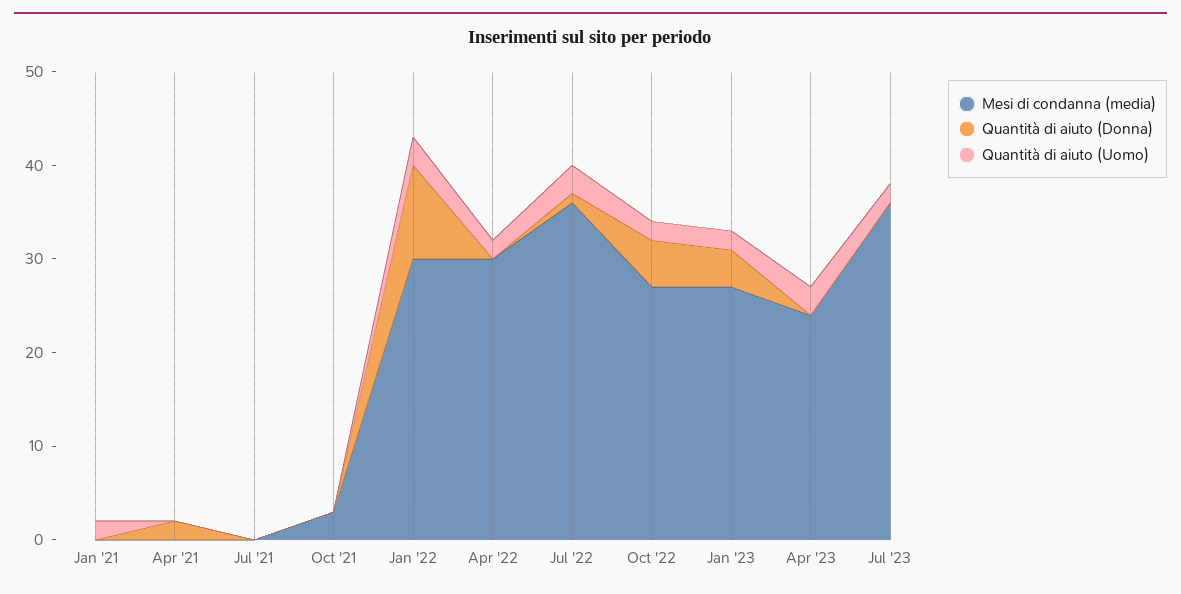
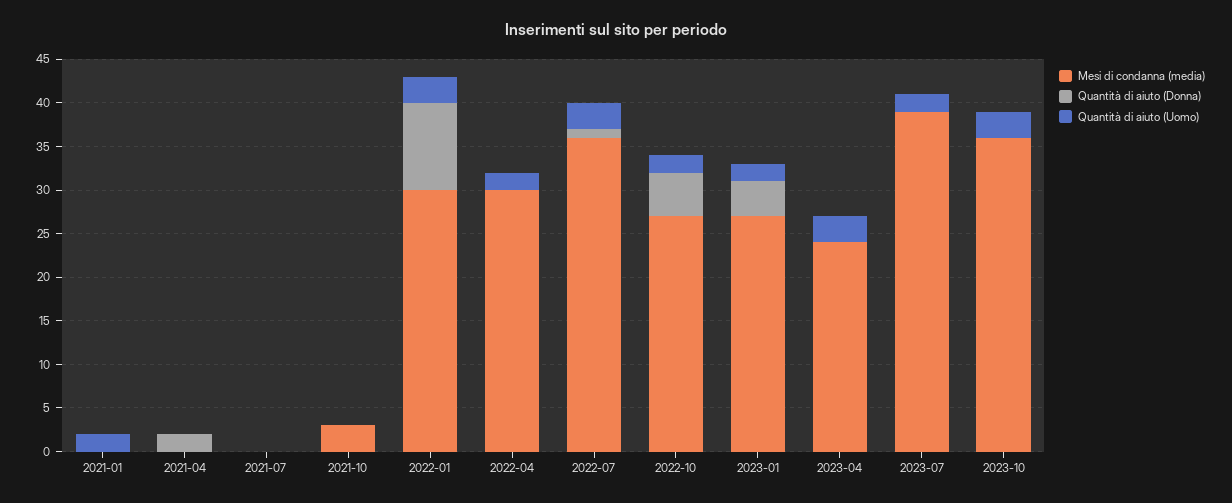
Mesi di condanna (media), Jul '23: 36 -> 39
Mesi di condanna (media), 2023-10: none -> 36
Quantità di aiuto (Donna), 2023-10: none -> 0
Quantità di aiuto (Uomo), 2023-10: none -> 3

